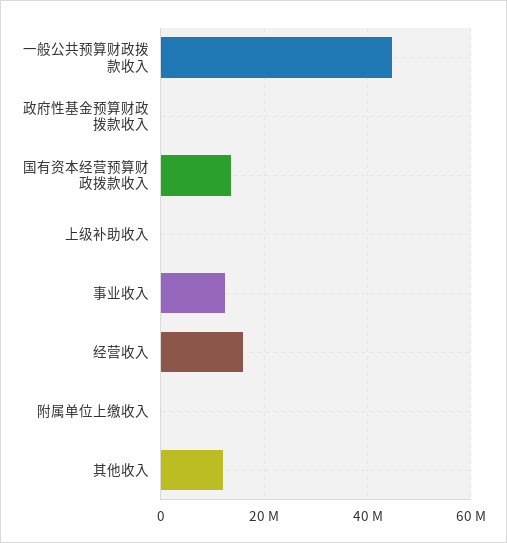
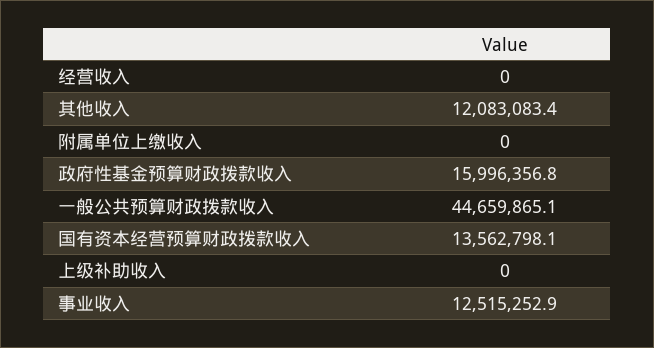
政府性基金预算财政拨款收入: 0 -> 15996356.8
经营收入: 16000000 -> 0

